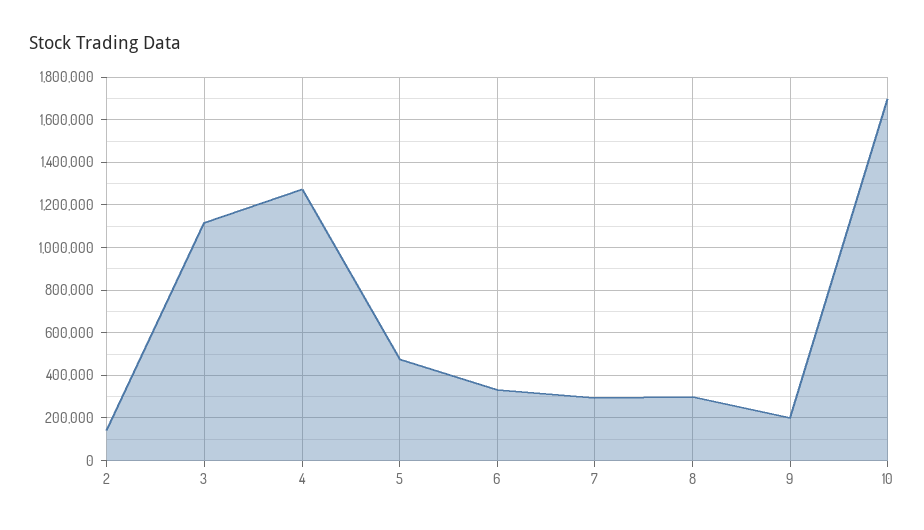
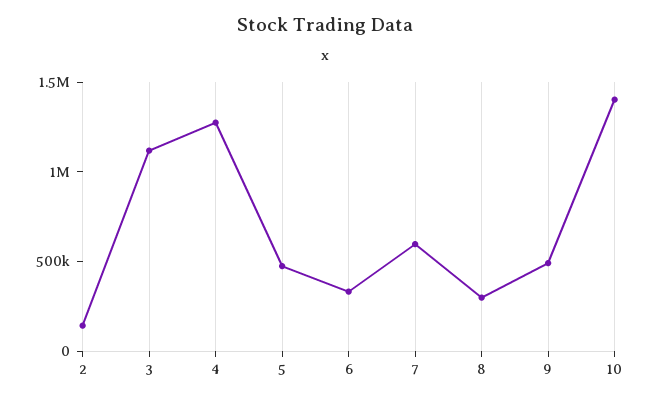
7: 300000 -> 600000
9: 200000 -> 500000
10: 1700000 -> 1400000

